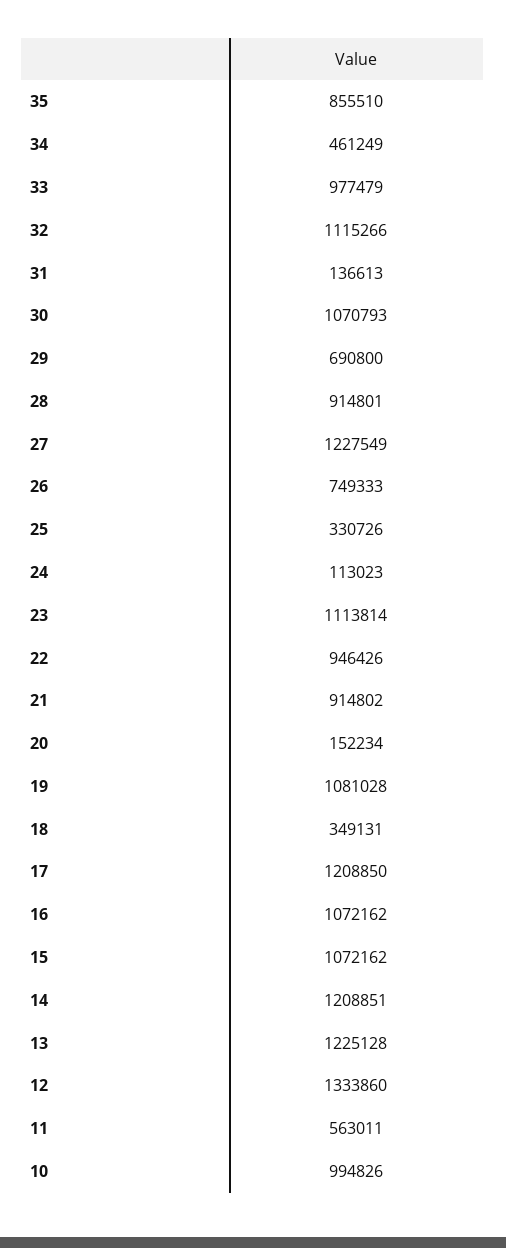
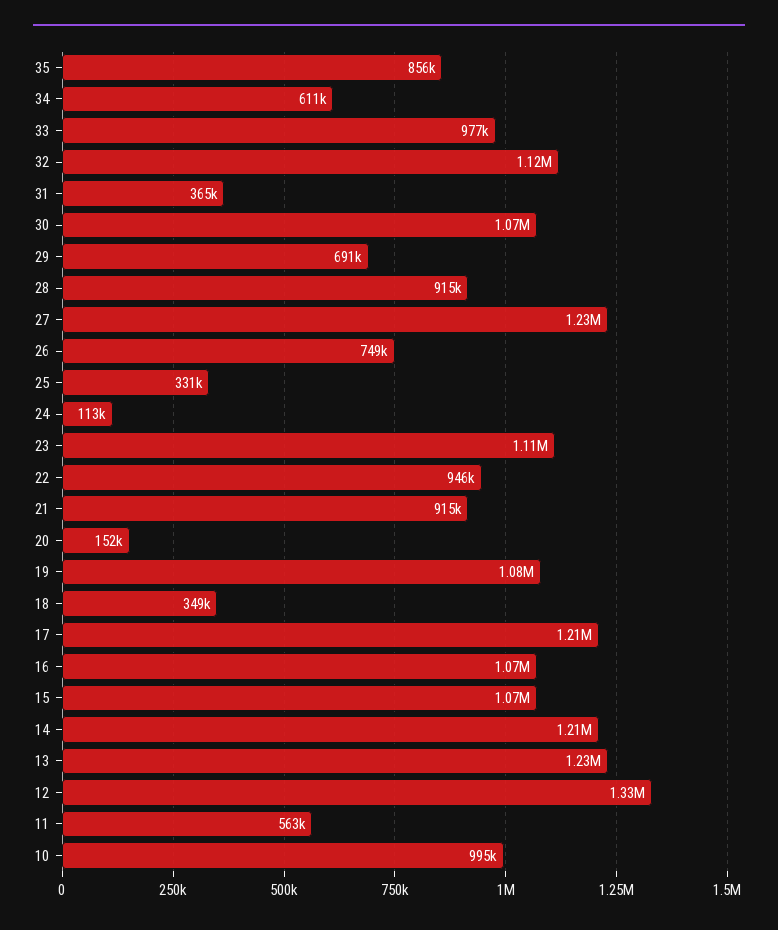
34: 461249 -> 611000
31: 136613 -> 365000

